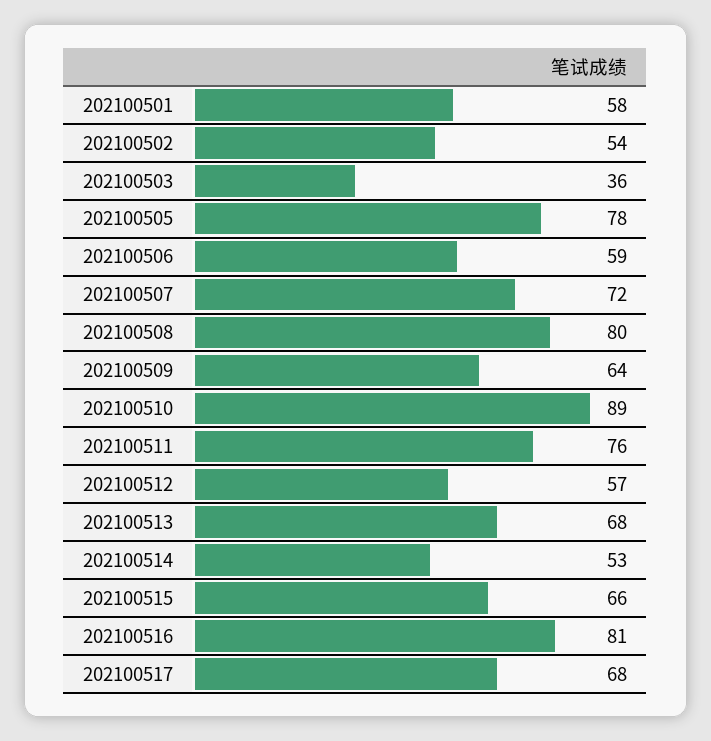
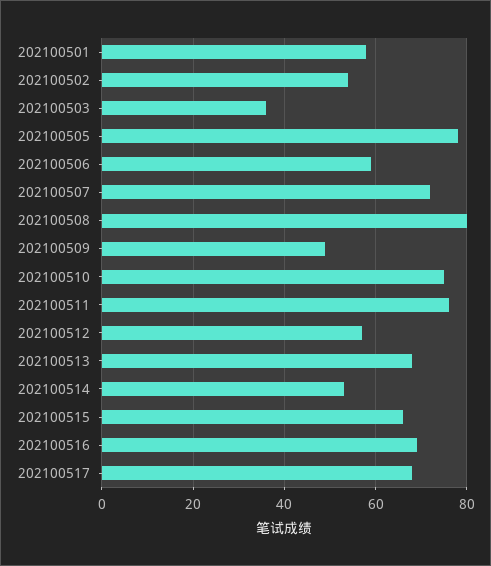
202100509: 64 -> 50
202100510: 89 -> 75
202100516: 81 -> 70

